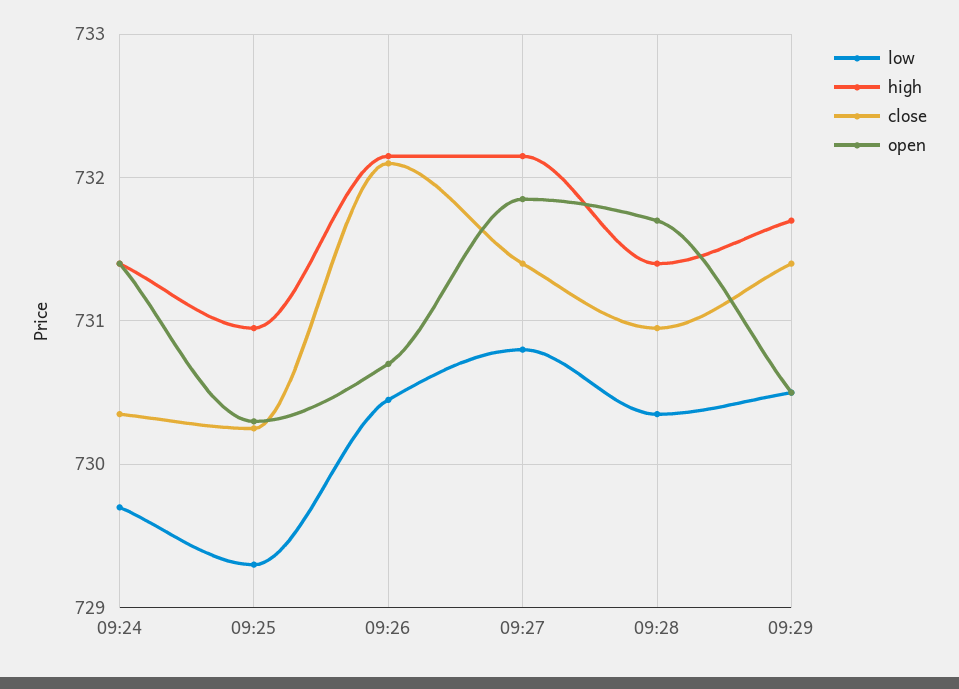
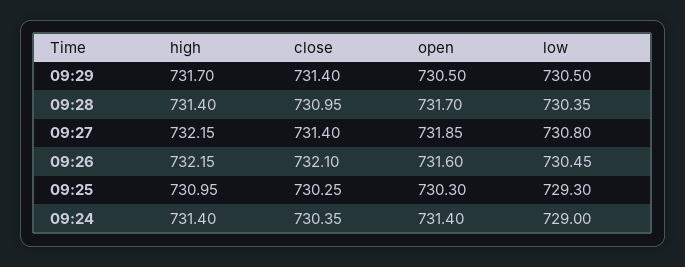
low, 09:24: 729.7 -> 729
open, 09:26: 730.7 -> 731.6

